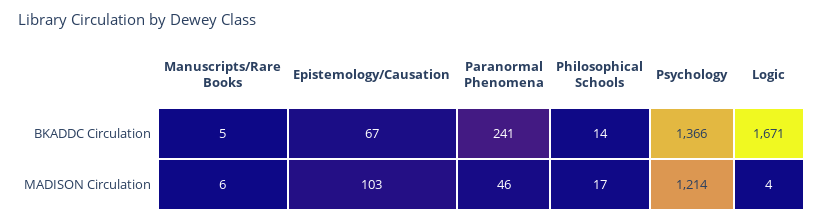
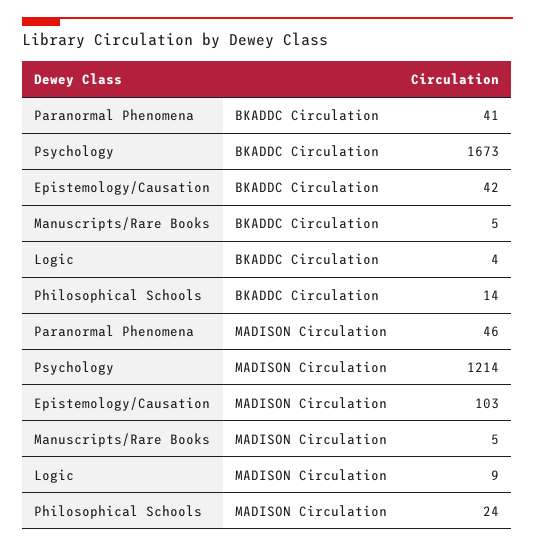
Epistemology/Causation, BKADDC Circulation: 67 -> 42
Paranormal Phenomena, BKADDC Circulation: 241 -> 41
Psychology, BKADDC Circulation: 1366 -> 1673
Logic, BKADDC Circulation: 1671 -> 4
Manuscripts/Rare Books, MADISON Circulation: 6 -> 5
Philosophical Schools, MADISON Circulation: 17 -> 24
Logic, MADISON Circulation: 4 -> 9

